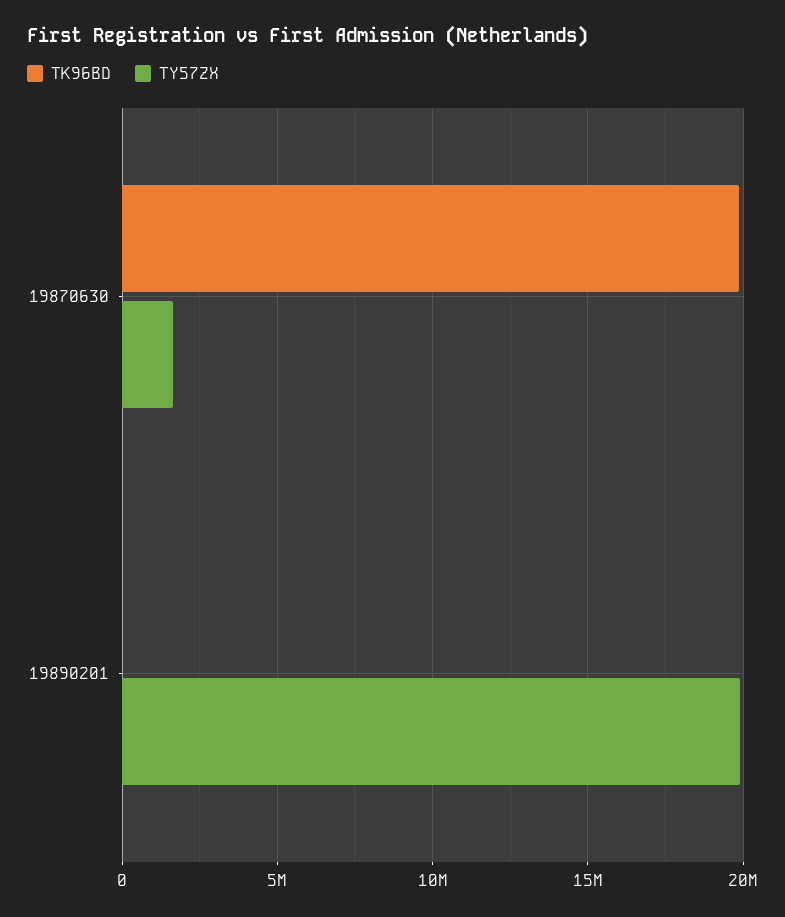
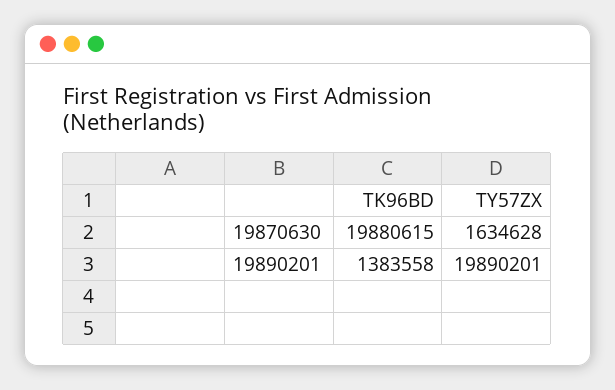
TK96BD, 19890201: 0 -> 1383558

